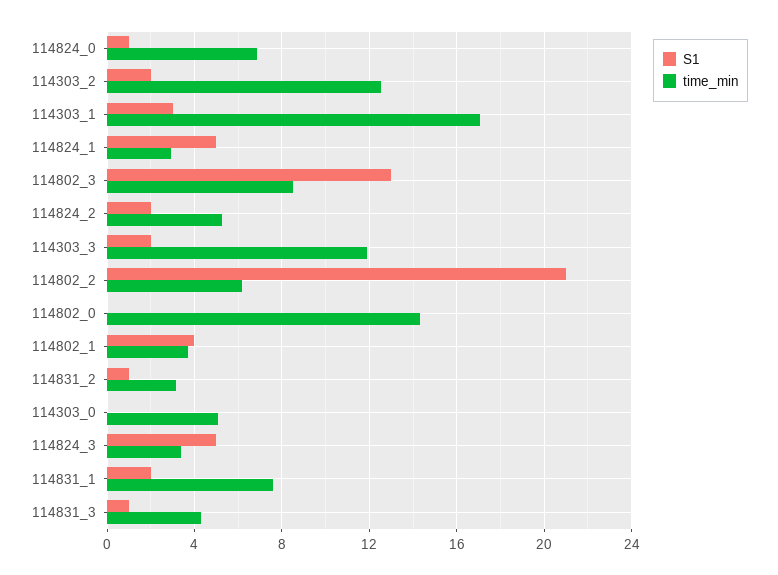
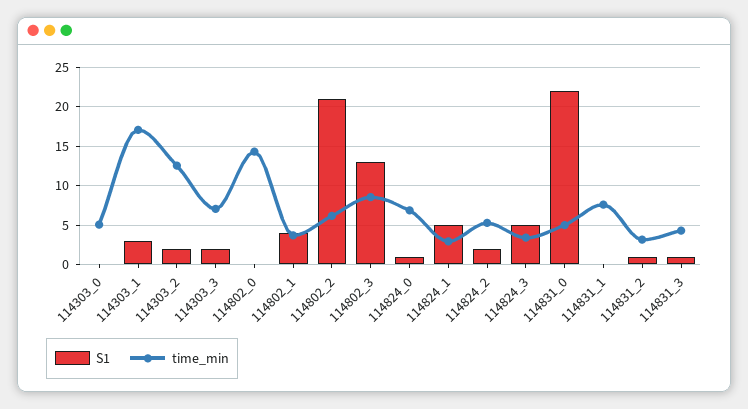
time_min, 114303_3: 12 -> 7
S1, 114831_1: 2 -> 0
S1, 114831_0: none -> 22
time_min, 114831_0: none -> 5

